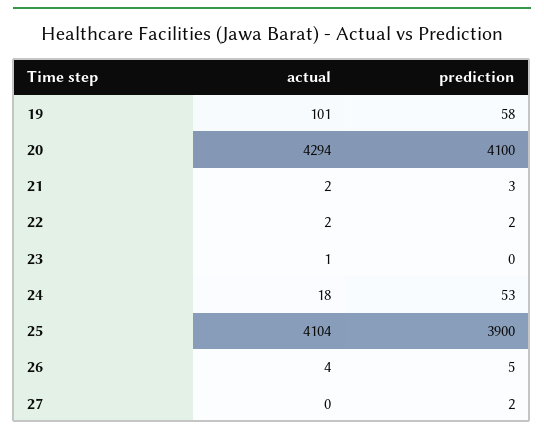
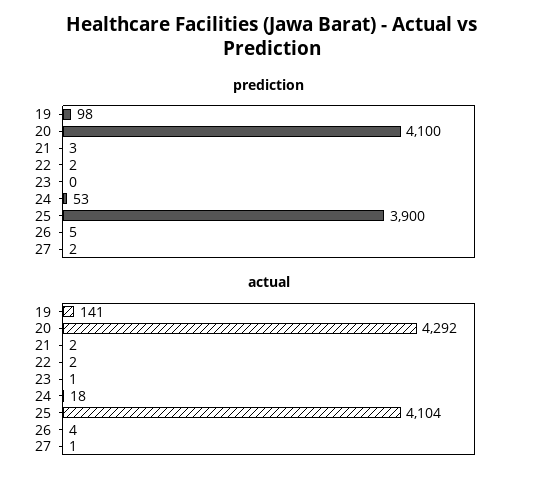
actual, 19: 101 -> 141
prediction, 19: 58 -> 98
actual, 20: 4294 -> 4292
actual, 27: 0 -> 1

